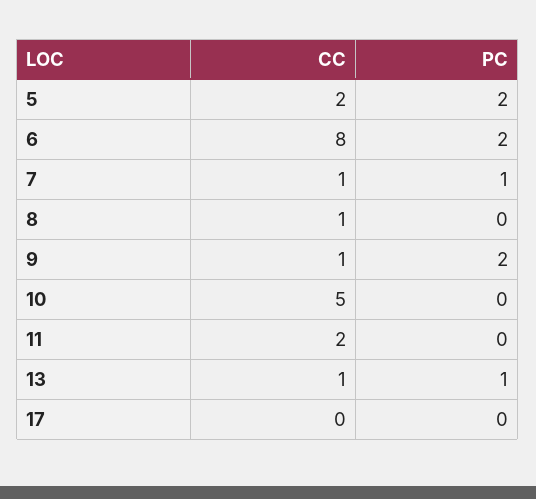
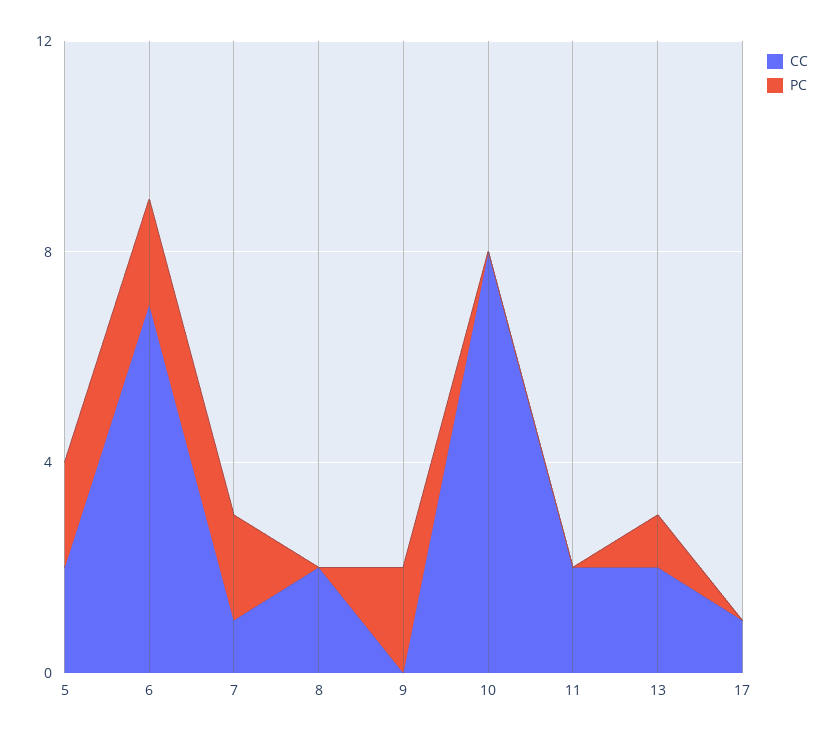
CC, 6: 8 -> 7
PC, 7: 1 -> 2
CC, 8: 1 -> 2
CC, 9: 1 -> 0
CC, 10: 5 -> 8
CC, 13: 1 -> 2
CC, 17: 0 -> 1

